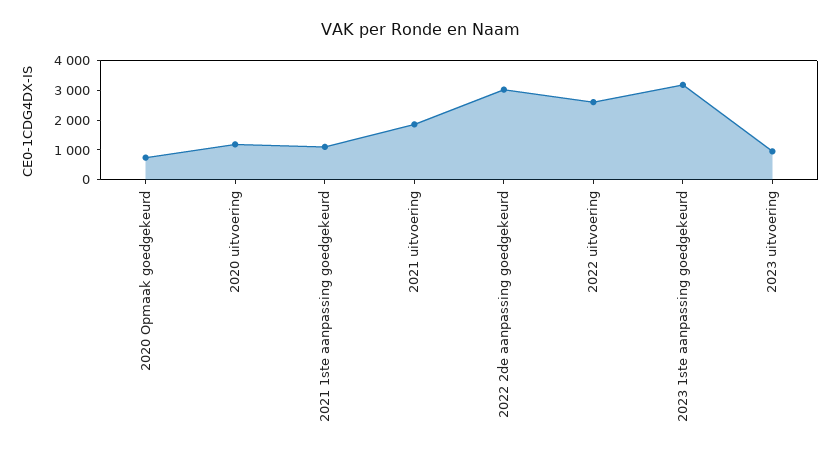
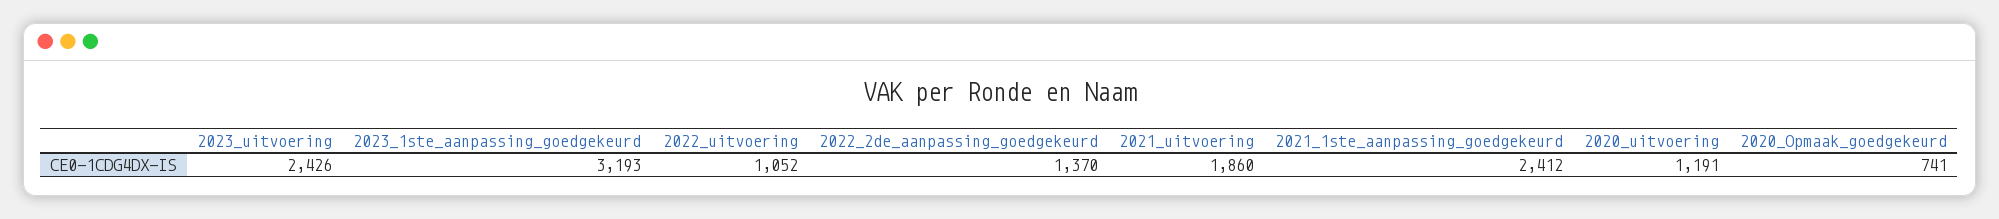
2021 1ste aanpassing goedgekeurd: 1000 -> 2412
2022 2de aanpassing goedgekeurd: 3000 -> 1370
2022 uitvoering: 2500 -> 1052
2023 uitvoering: 1000 -> 2426

